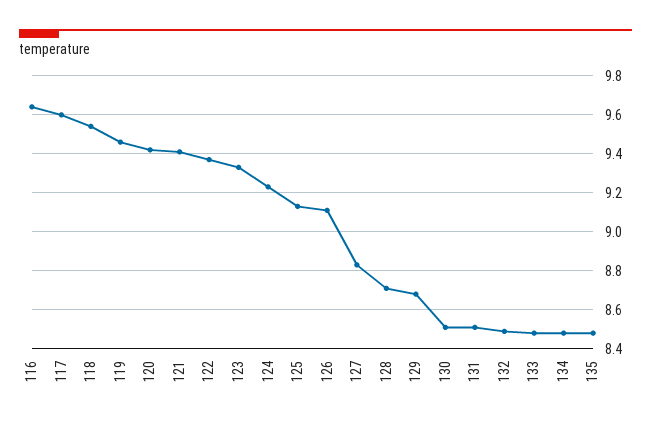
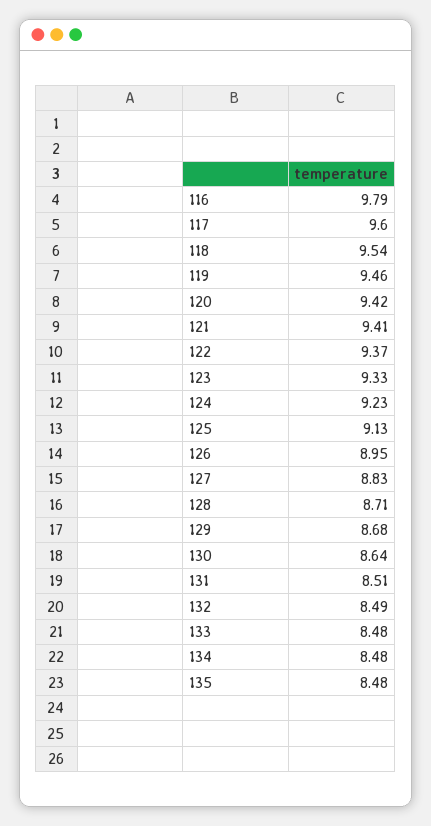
116: 9.65 -> 9.79
126: 9.1 -> 8.95
130: 8.5 -> 8.64

